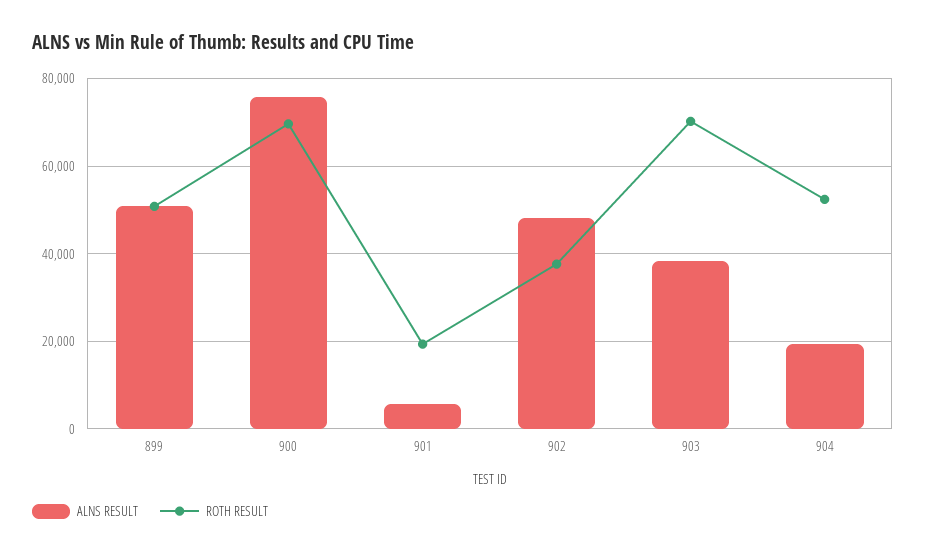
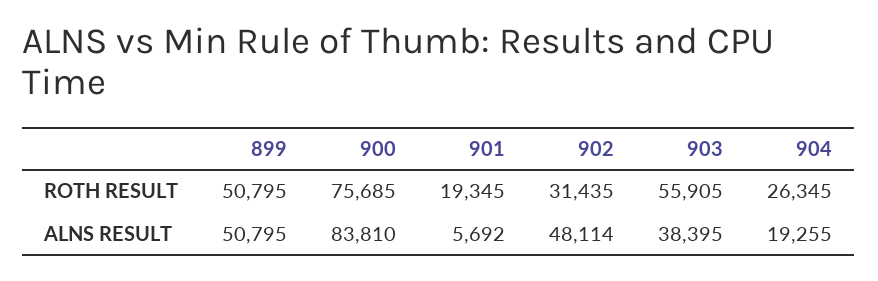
ALNS RESULT, 900: 76000 -> 83810
ROTH RESULT, 900: 70000 -> 75685
ROTH RESULT, 902: 38000 -> 31435
ROTH RESULT, 903: 70000 -> 55905
ROTH RESULT, 904: 52000 -> 26345

